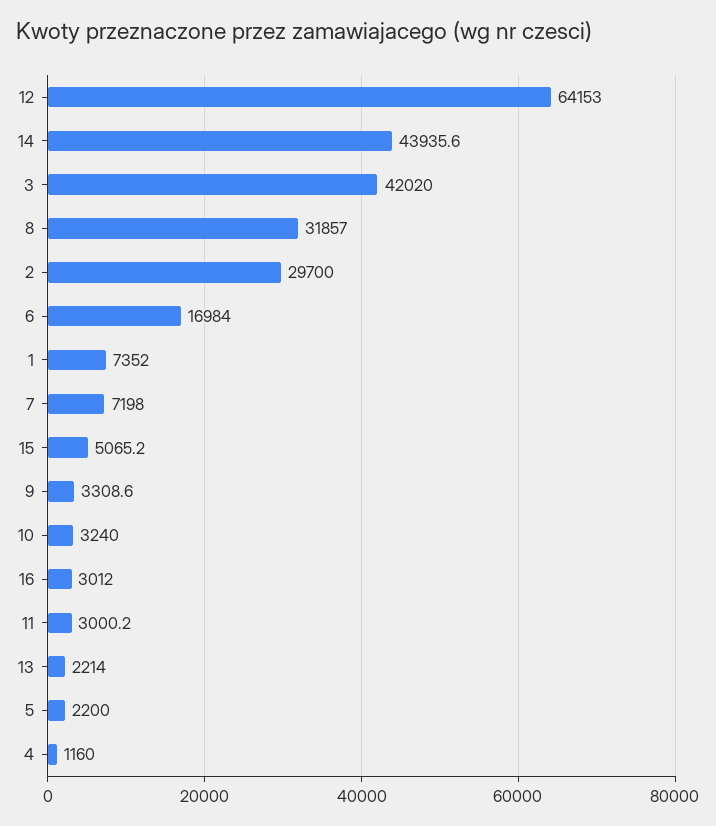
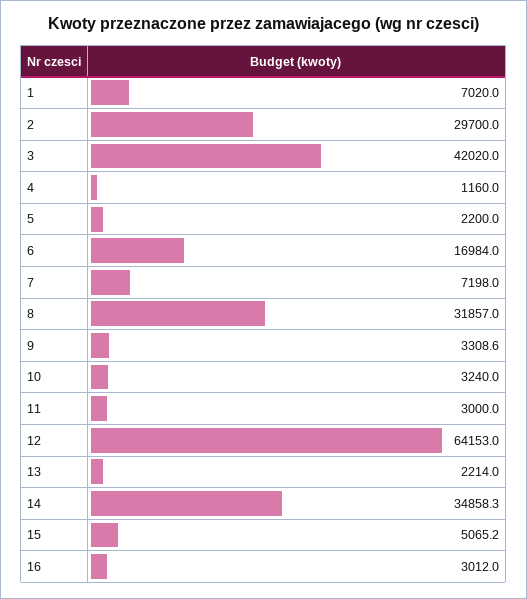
14: 43935.6 -> 34858.3
1: 7352 -> 7020
11: 3000.2 -> 3000

